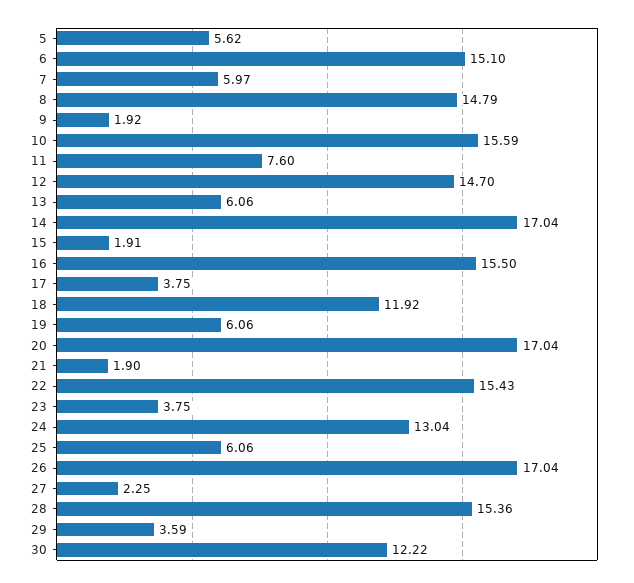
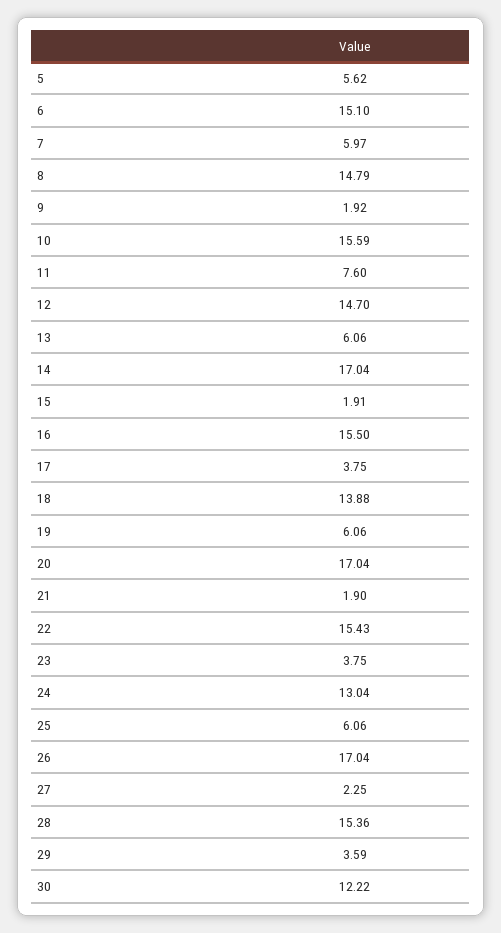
18: 11.92 -> 13.88

